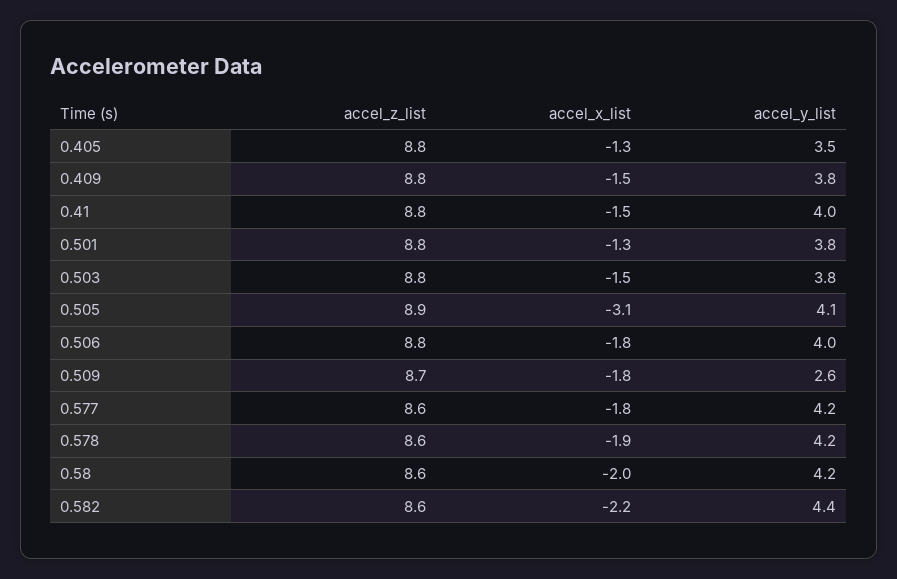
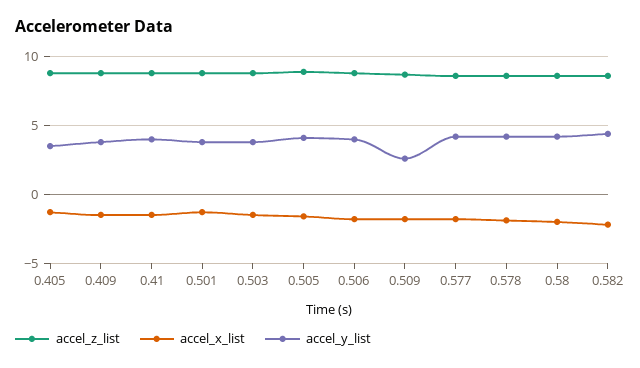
accel_x_list, 0.505: -3.1 -> -1.5

